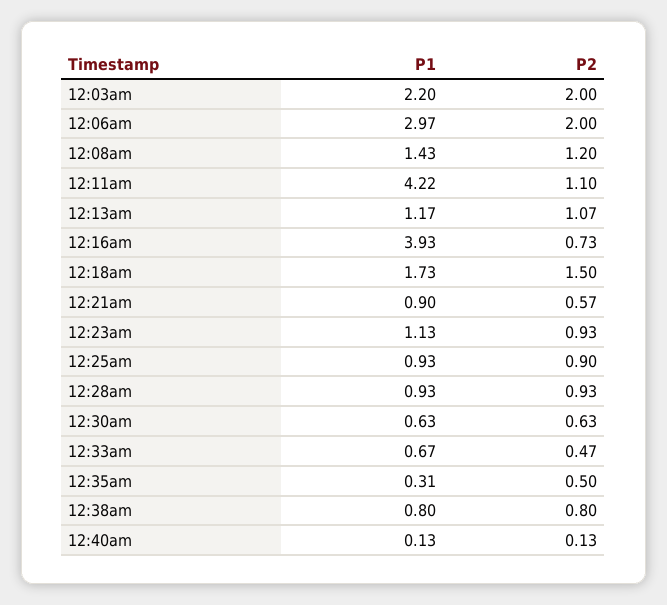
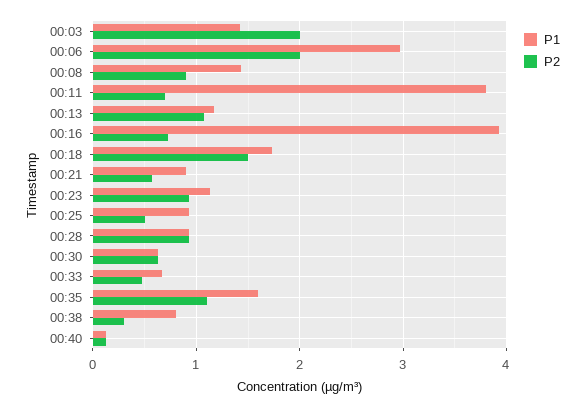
P1, 12:03am: 2.2 -> 1.4
P2, 12:08am: 1.2 -> 0.9
P1, 12:11am: 4.22 -> 3.8
P2, 12:11am: 1.1 -> 0.7
P2, 12:25am: 0.9 -> 0.5
P1, 12:35am: 0.31 -> 1.6
P2, 12:35am: 0.5 -> 1.1
P2, 12:38am: 0.8 -> 0.3

